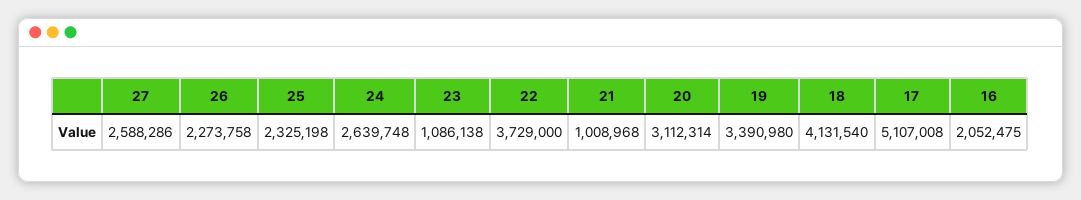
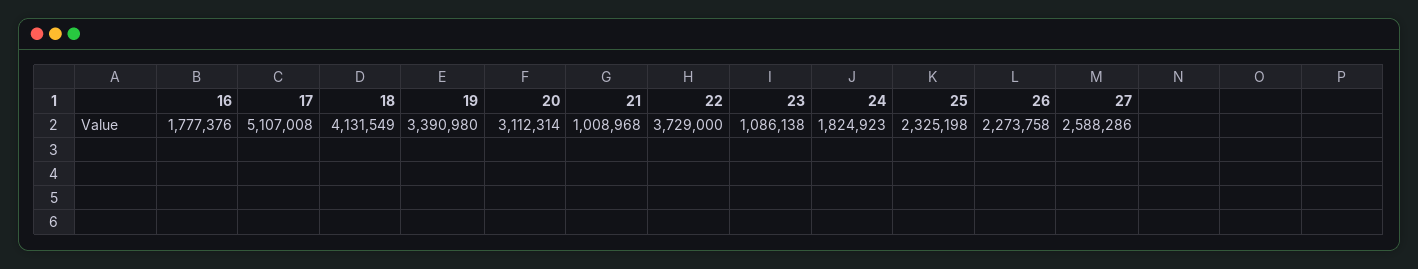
24: 2639748 -> 1824923
18: 4131540 -> 4131549
16: 2052475 -> 1777376

